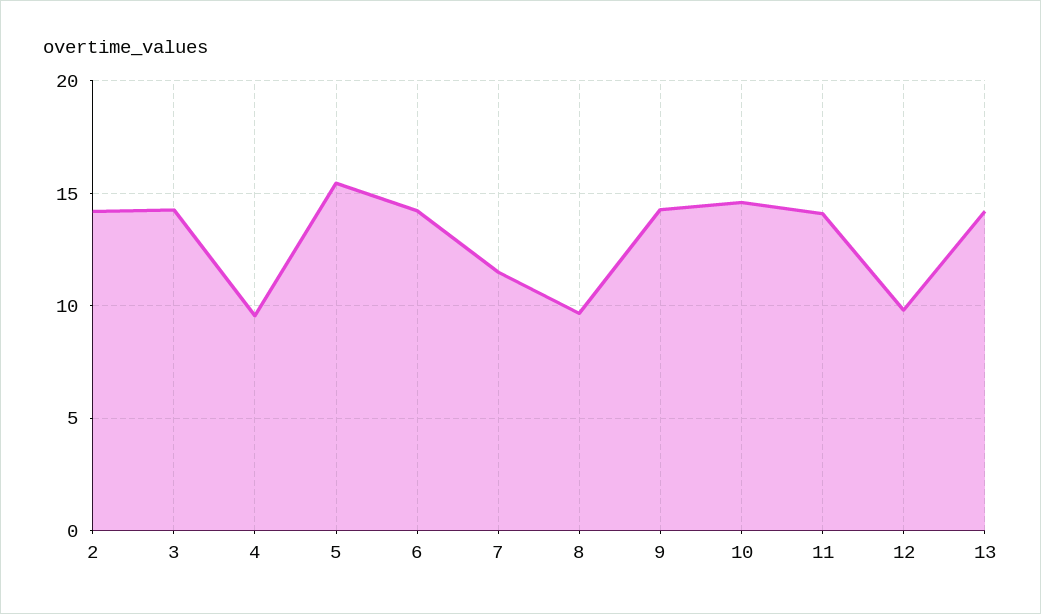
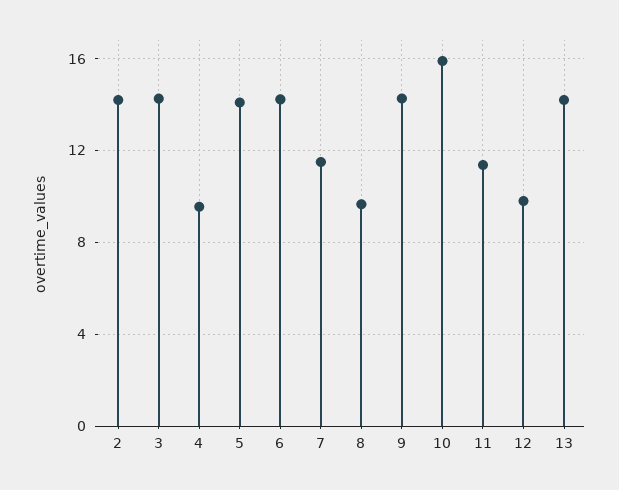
5: 15.5 -> 14
10: 14.5 -> 16
11: 14 -> 11.5

